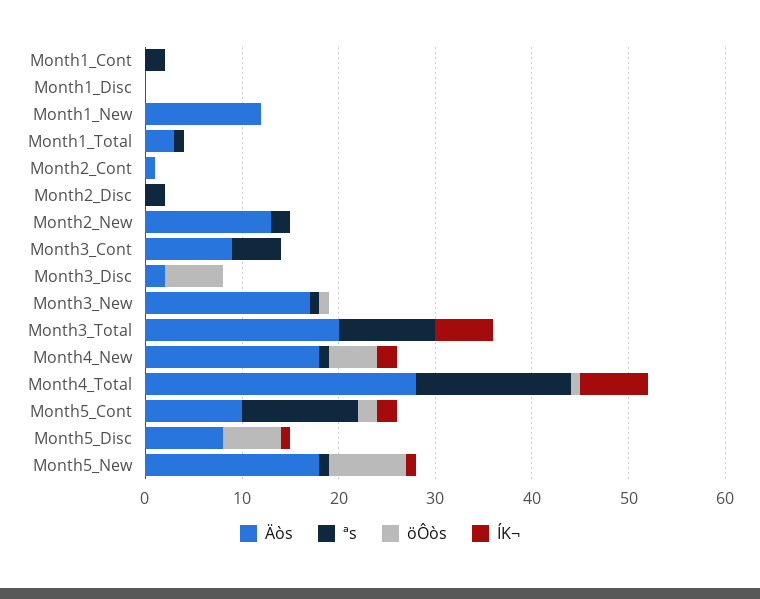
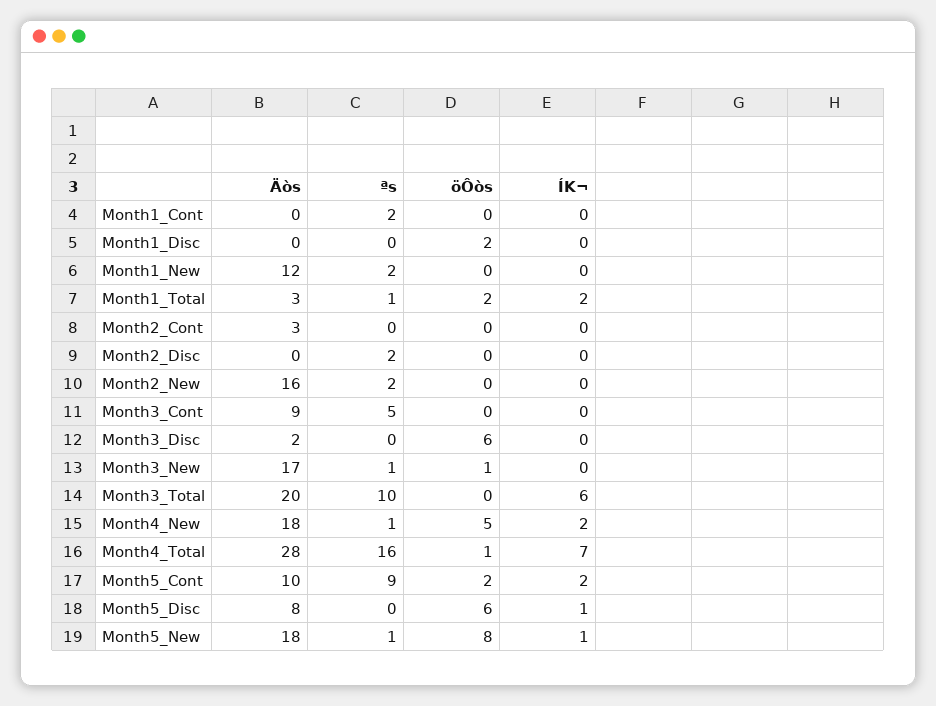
öÔòs, Month1_Disc: 0 -> 2
ªs, Month1_New: 0 -> 2
öÔòs, Month1_Total: 0 -> 2
ÍK¬, Month1_Total: 0 -> 2
Äòs, Month2_Cont: 1 -> 3
Äòs, Month2_New: 13 -> 16
ªs, Month5_Cont: 12 -> 9

